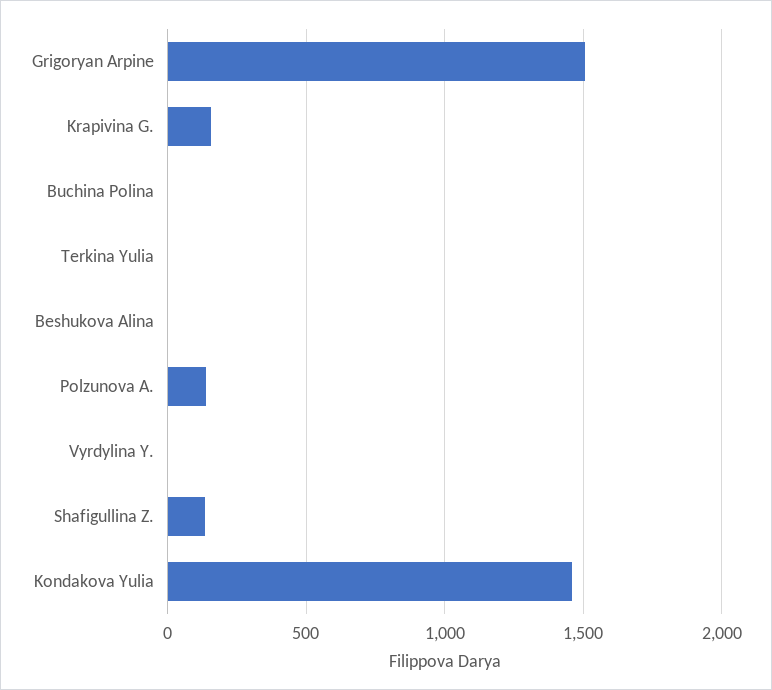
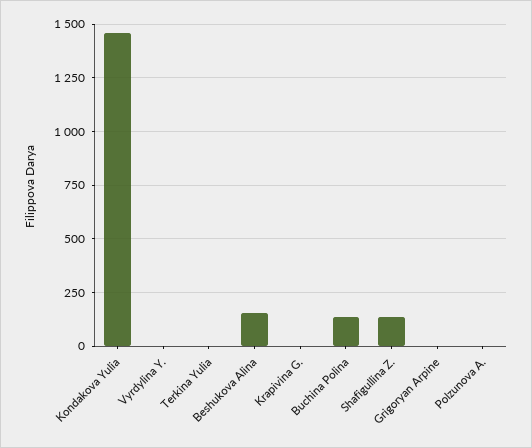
Grigoryan Arpine: 1500 -> 0
Krapivina G.: 150 -> 0
Buchina Polina: 0 -> 150
Beshukova Alina: 0 -> 150
Polzunova A.: 150 -> 0

